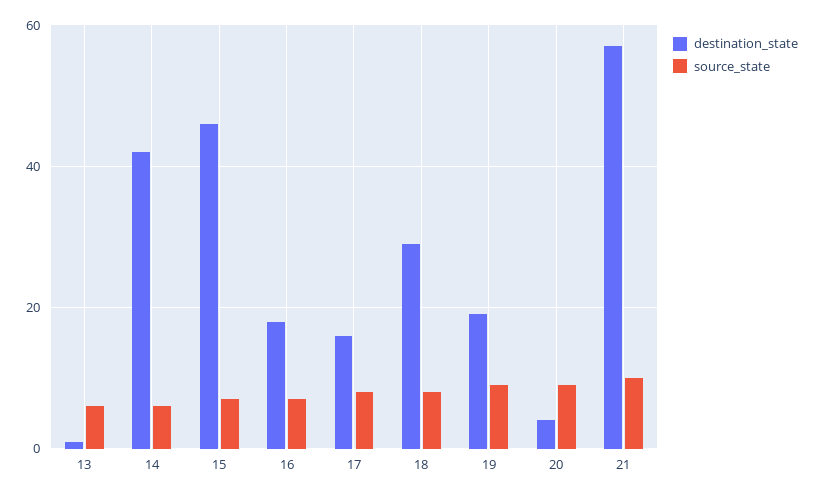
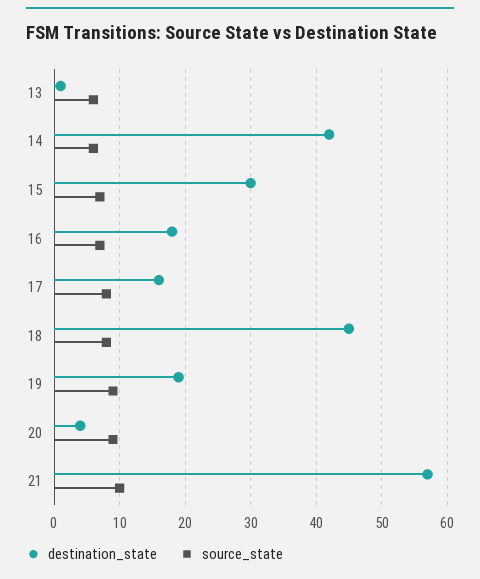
destination_state, 15: 45 -> 30
destination_state, 18: 30 -> 45

